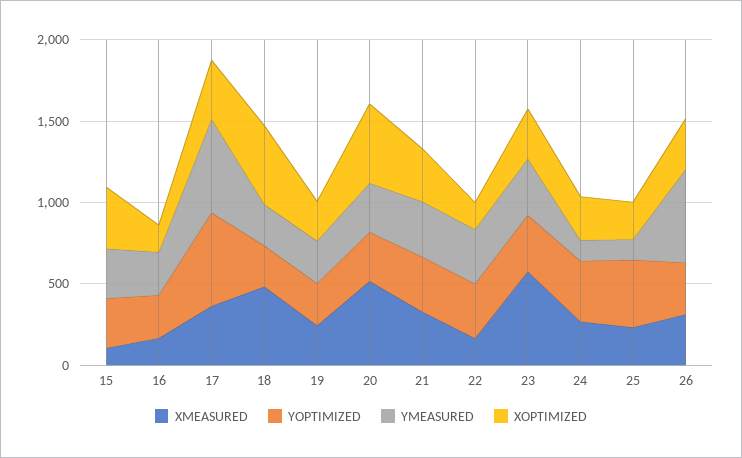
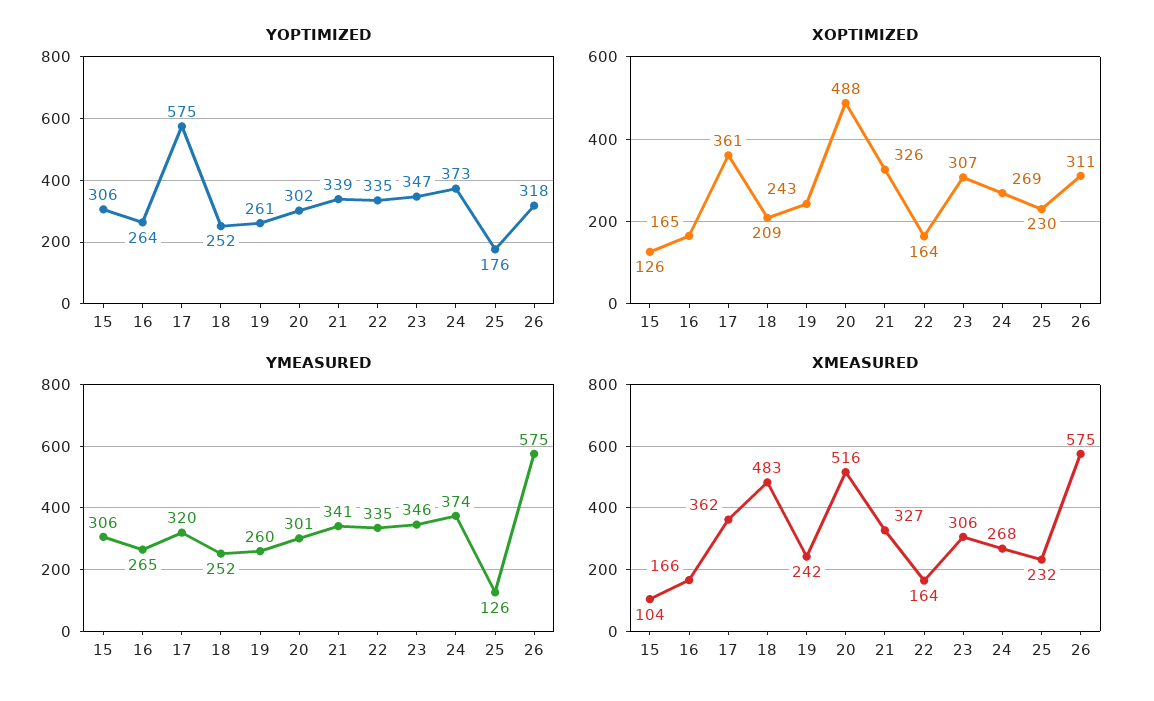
XOPTIMIZED, 15: 400 -> 126
YMEASURED, 17: 600 -> 320
XOPTIMIZED, 18: 500 -> 209
XMEASURED, 23: 600 -> 306
YMEASURED, 24: 100 -> 374
YOPTIMIZED, 25: 400 -> 176
XMEASURED, 26: 300 -> 575

